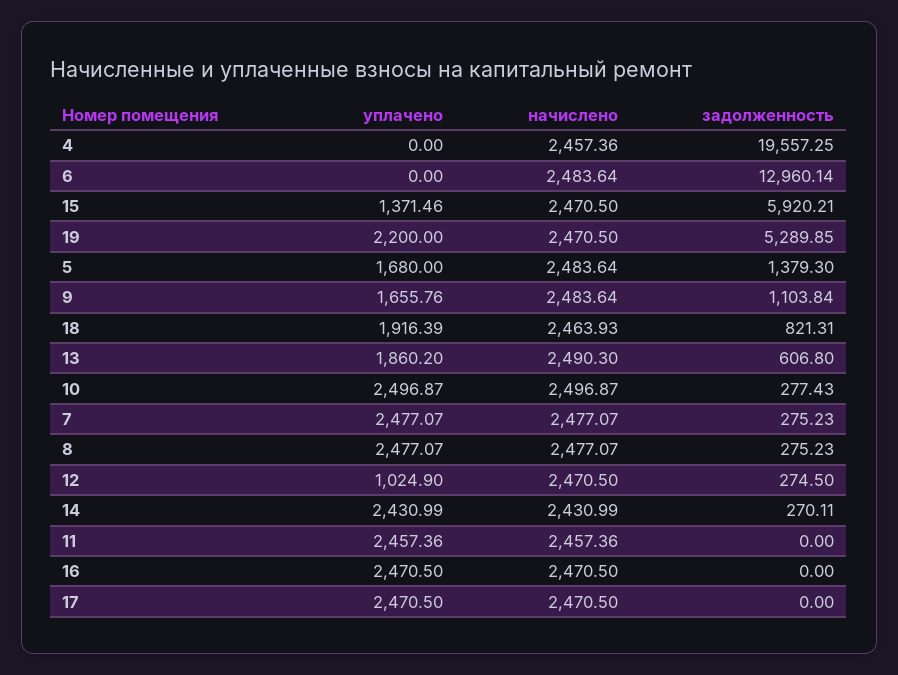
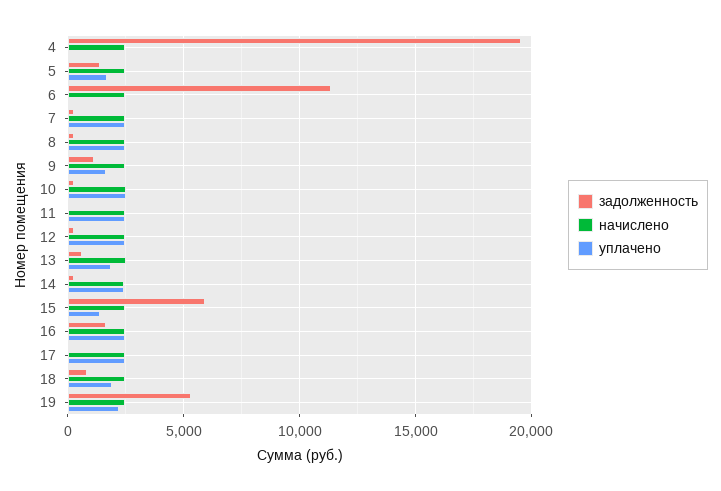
задолженность, 6: 12960.14 -> 11500
уплачено, 12: 1024.9 -> 2500
задолженность, 16: 0 -> 1500

